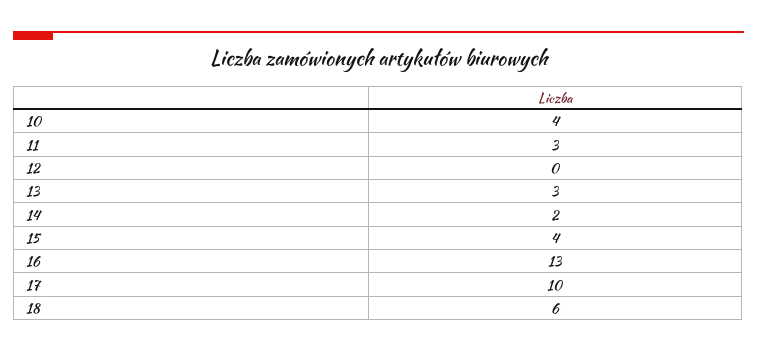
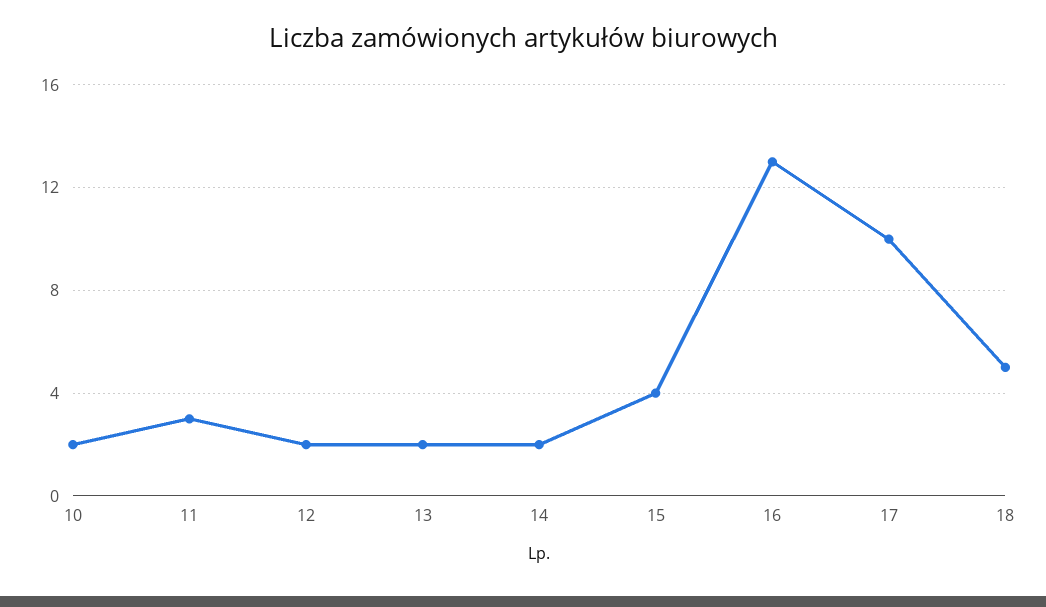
10: 4 -> 2
12: 0 -> 2
13: 3 -> 2
18: 6 -> 5

